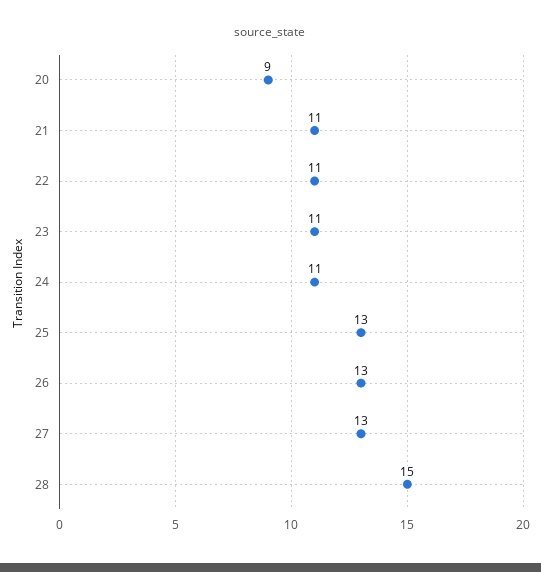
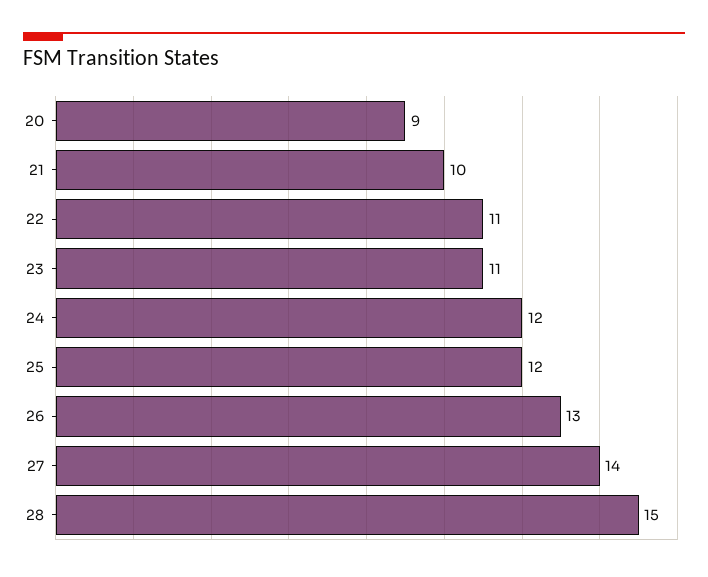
21: 11 -> 10
24: 11 -> 12
25: 13 -> 12
27: 13 -> 14

